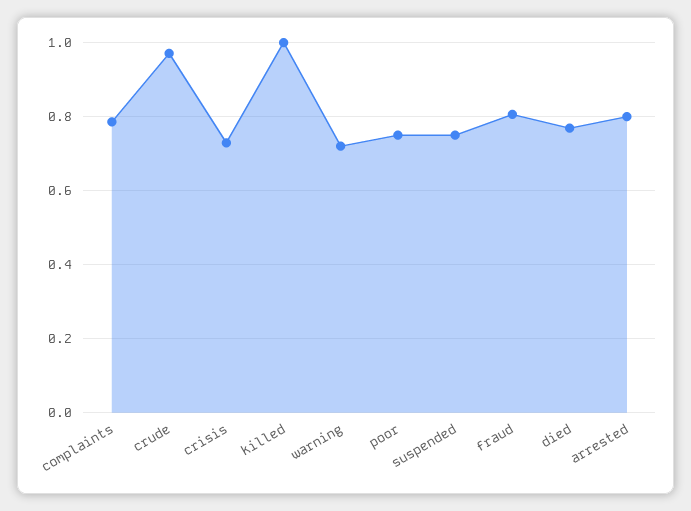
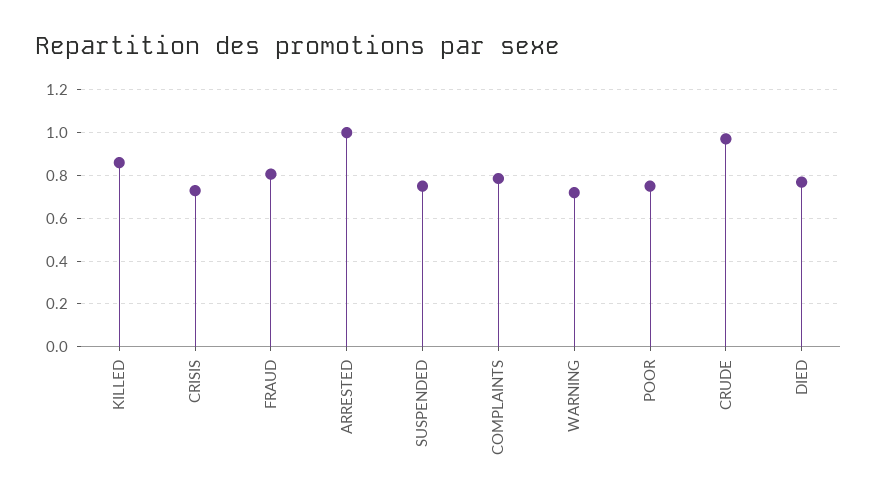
killed: 1 -> 0.85
arrested: 0.8 -> 1

